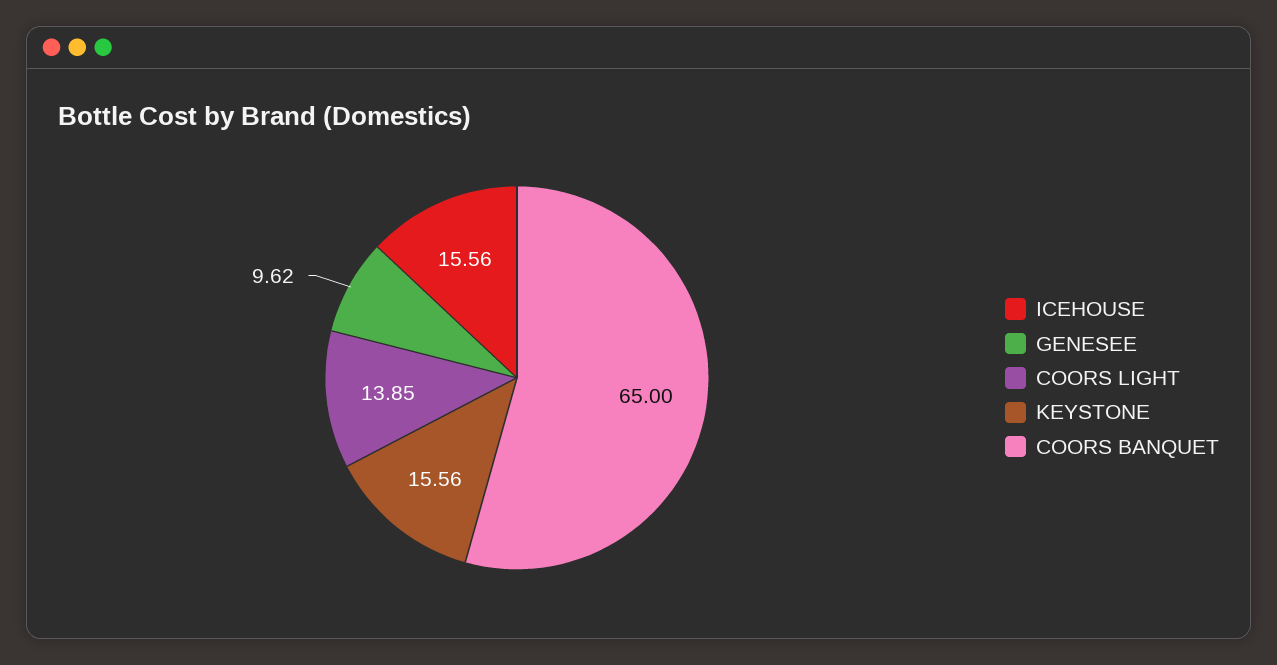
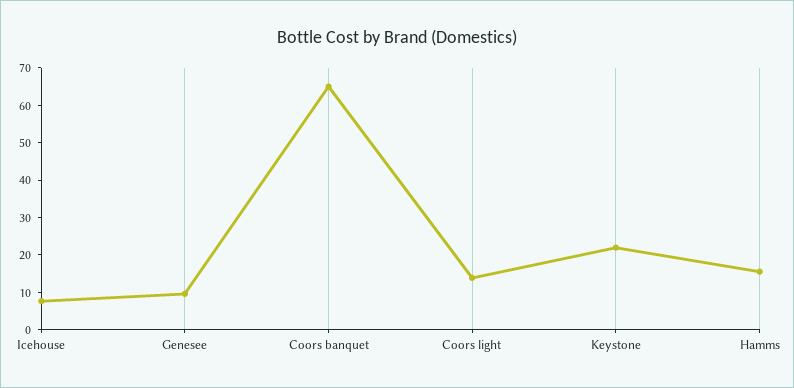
ICEHOUSE: 15.56 -> 7.5
KEYSTONE: 15.56 -> 22.5
Hamms: none -> 15

